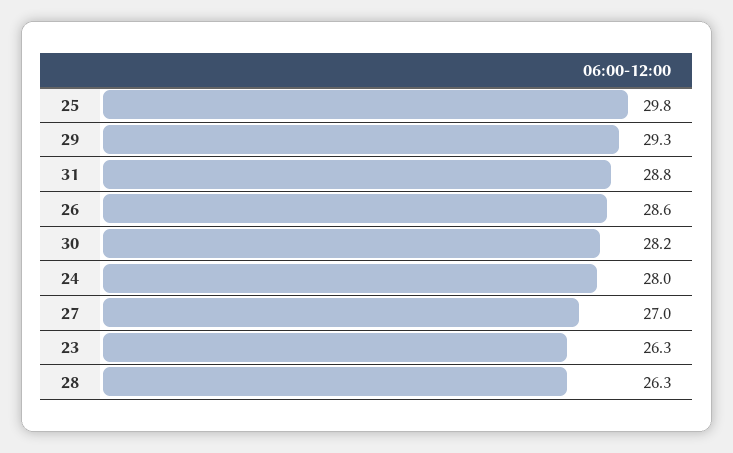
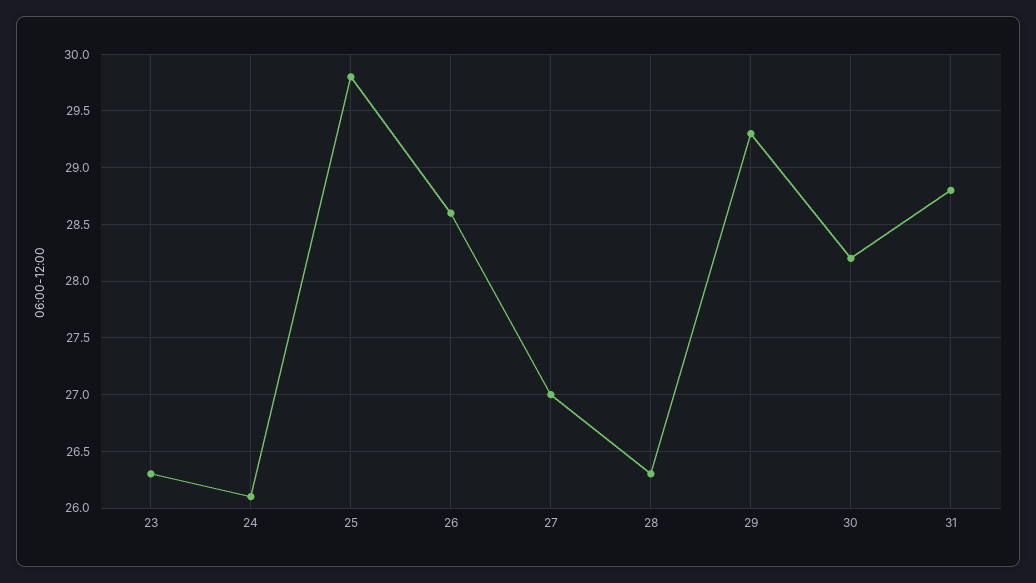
24: 28 -> 26.1

